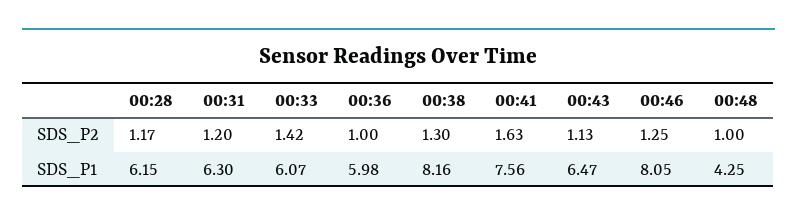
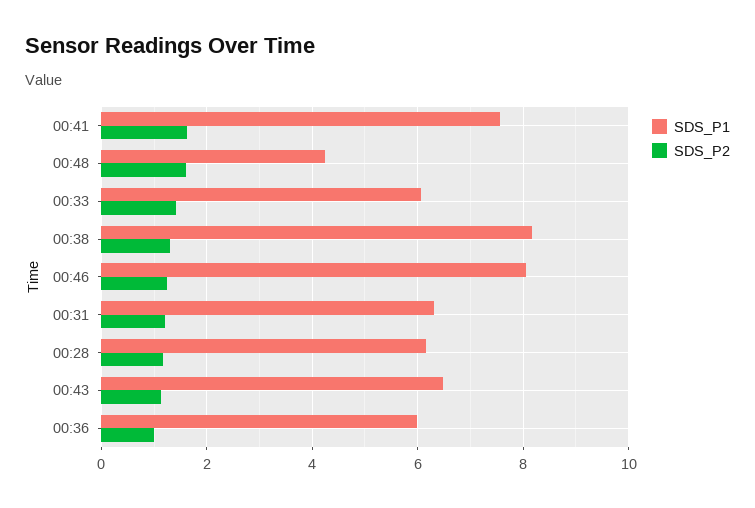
SDS_P2, 00:48: 1 -> 1.6

